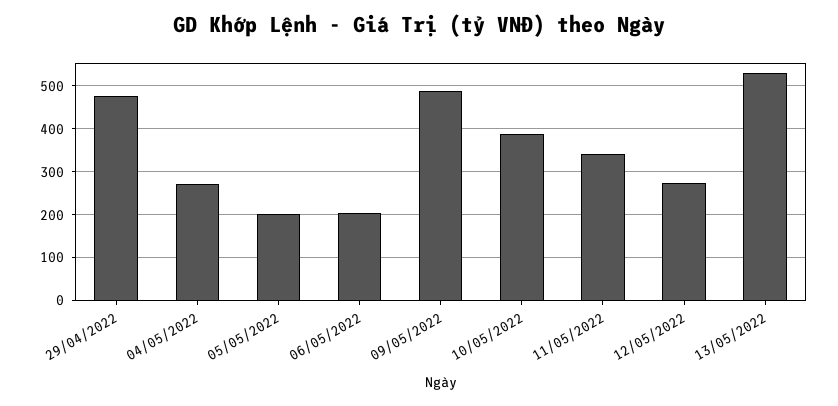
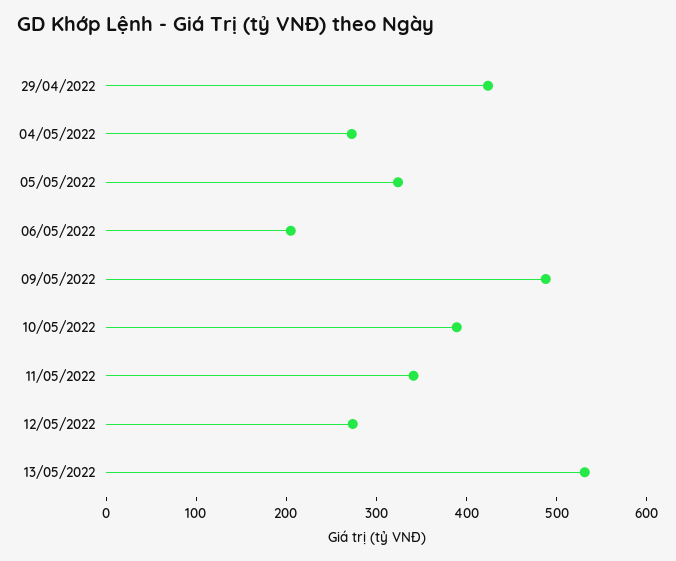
29/04/2022: 480 -> 420
05/05/2022: 200 -> 320

